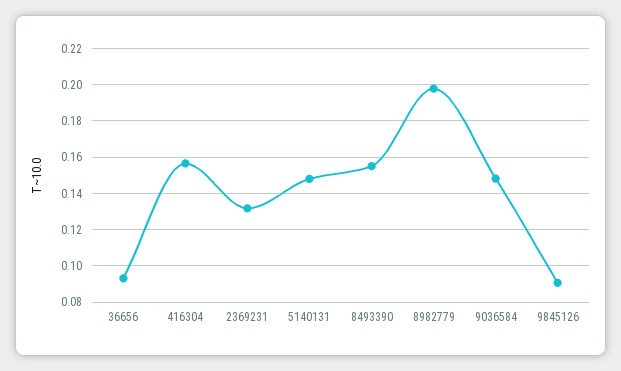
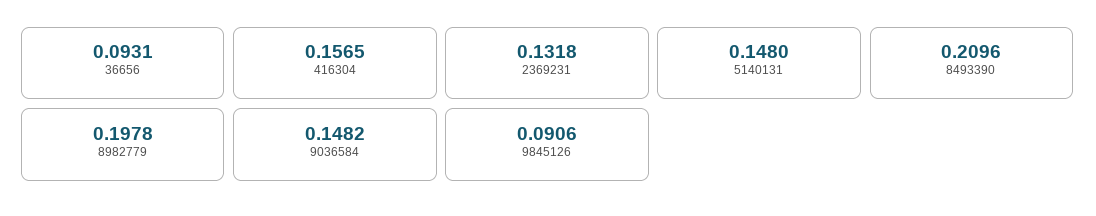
8493390: 0.155 -> 0.2096

